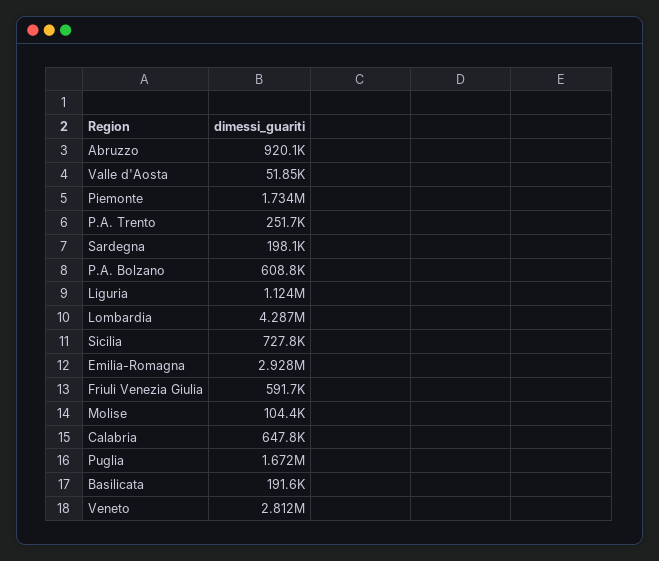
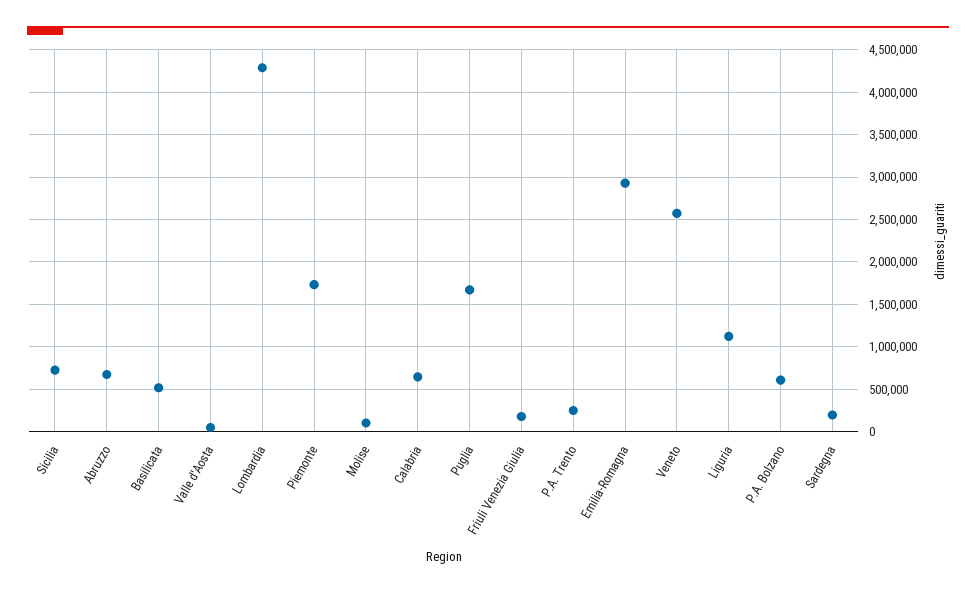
Abruzzo: 920100 -> 700000
Friuli Venezia Giulia: 591700 -> 200000
Basilicata: 191600 -> 500000
Veneto: 2812000 -> 2600000

